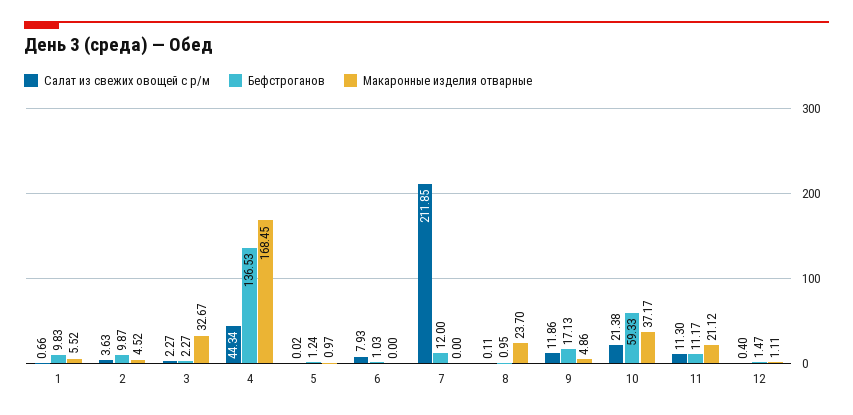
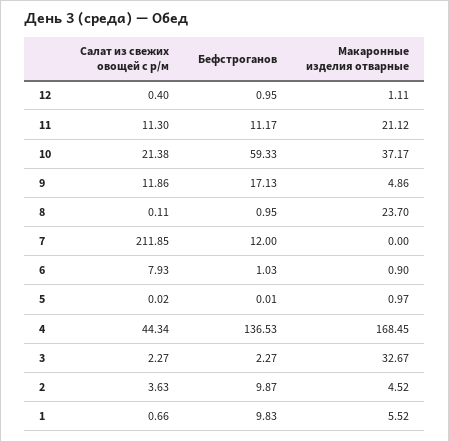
Бефстроганов, 5: 1.24 -> 0.01
Макаронные изделия отварные, 6: 0 -> 0.9
Бефстроганов, 12: 1.47 -> 0.95

